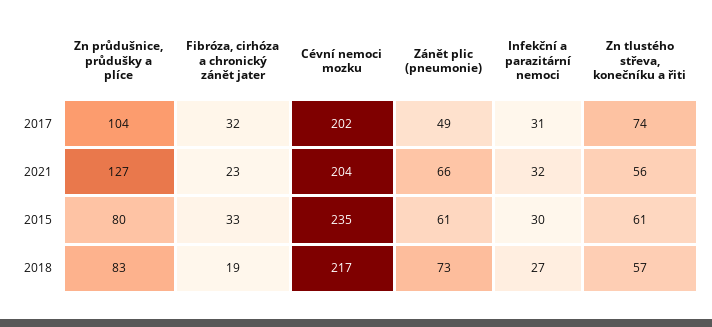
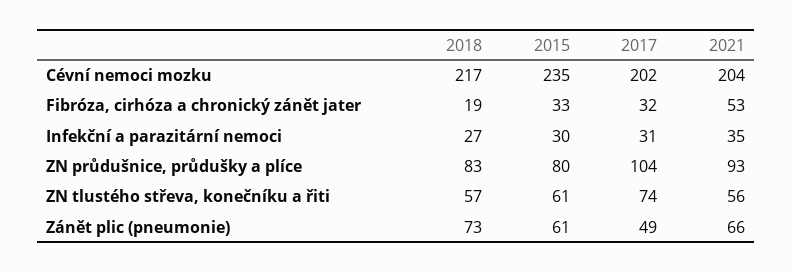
Zn průdušnice, průdušky a plíce, 2021: 127 -> 93
Fibróza, cirhóza a chronický zánět jater, 2021: 23 -> 53
Infekční a parazitární nemoci, 2021: 32 -> 35

